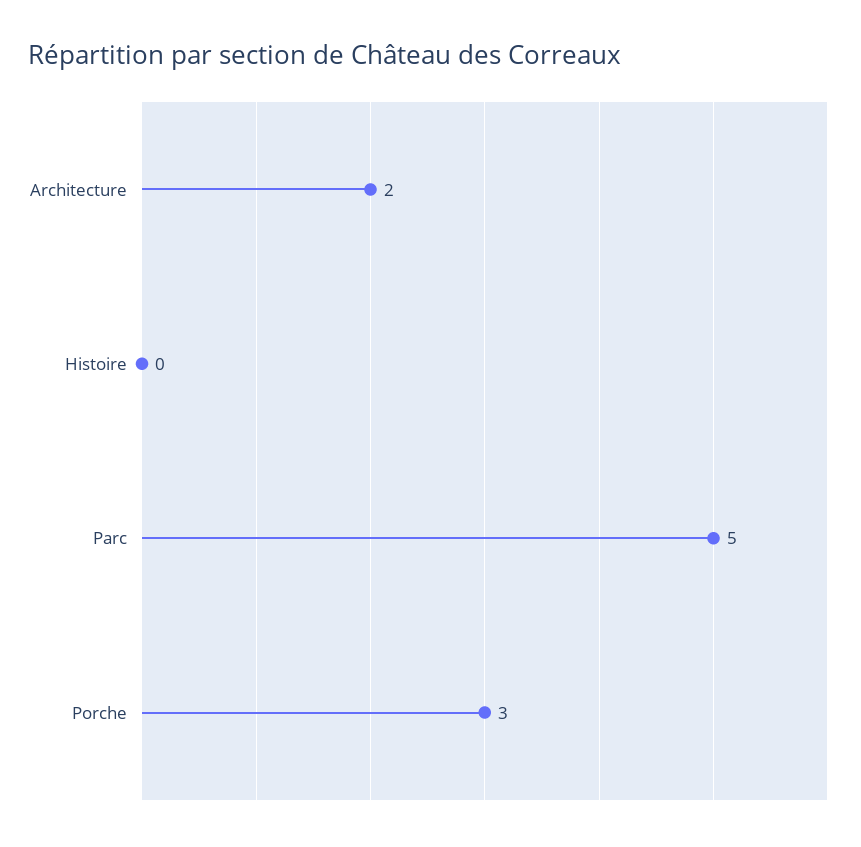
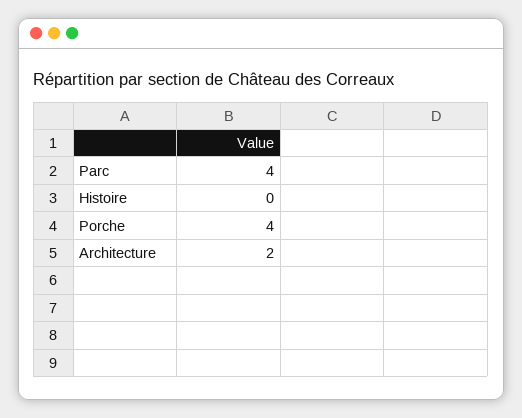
Parc: 5 -> 4
Porche: 3 -> 4

